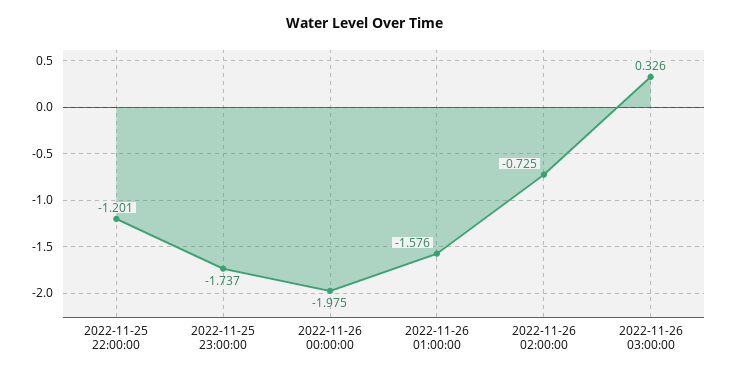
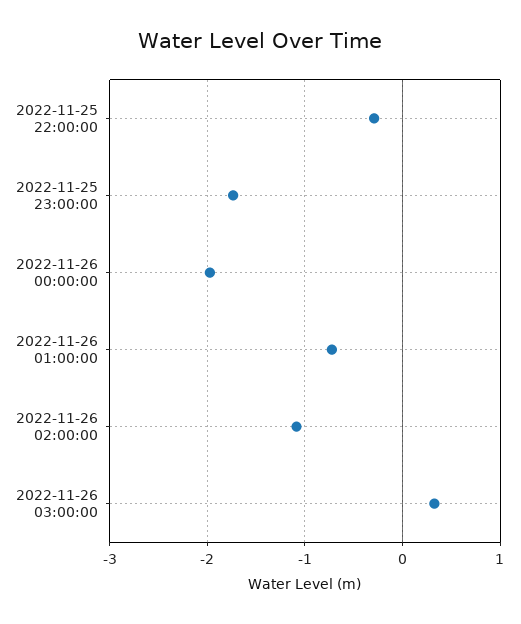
2022-11-25 22:00:00: -1.201 -> -0.3
2022-11-26 01:00:00: -1.576 -> -0.7
2022-11-26 02:00:00: -0.725 -> -1.1

